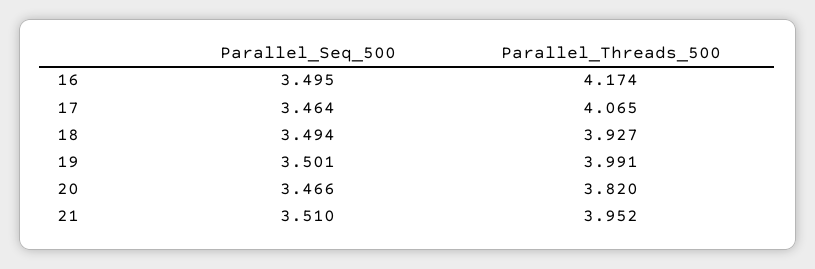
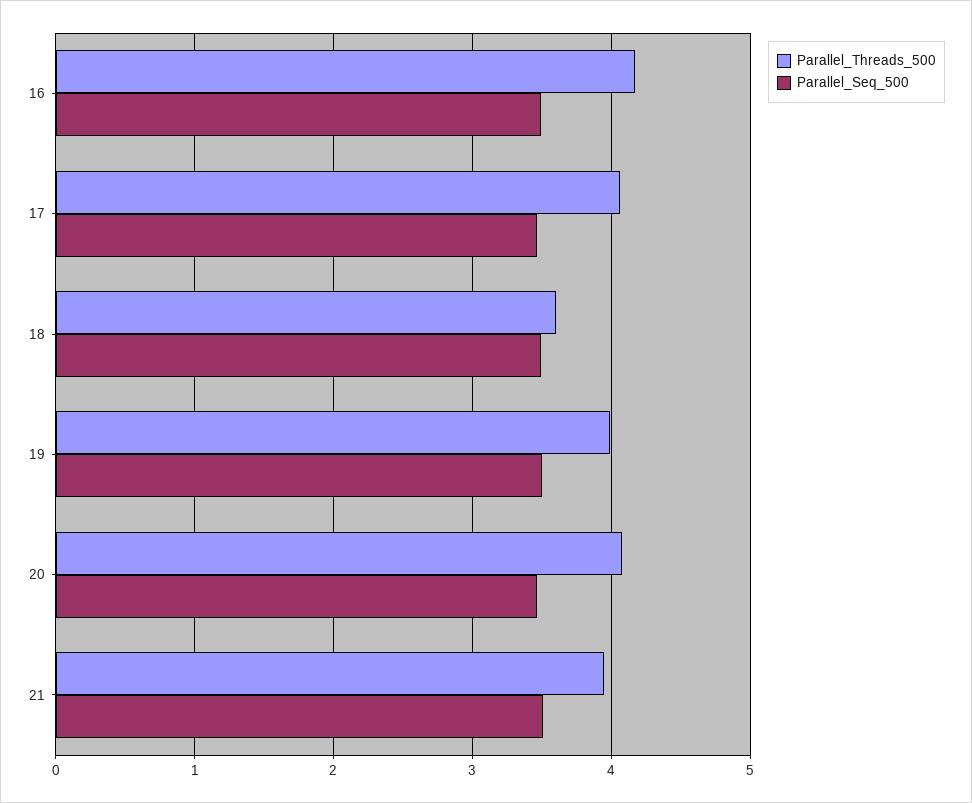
Parallel_Threads_500, 18: 3.927 -> 3.6
Parallel_Threads_500, 20: 3.82 -> 4.1

